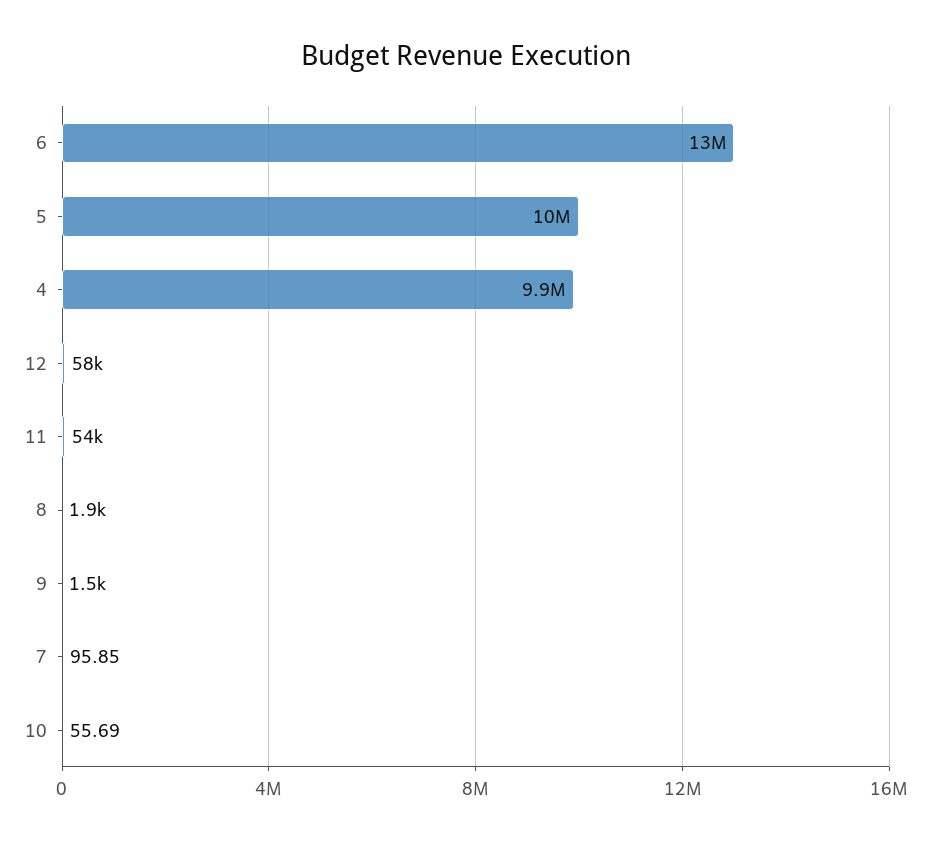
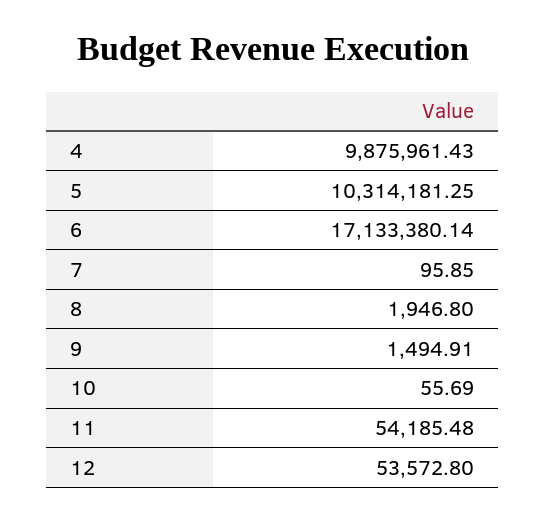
6: 13000000 -> 17133380.14
12: 58000 -> 53572.8

